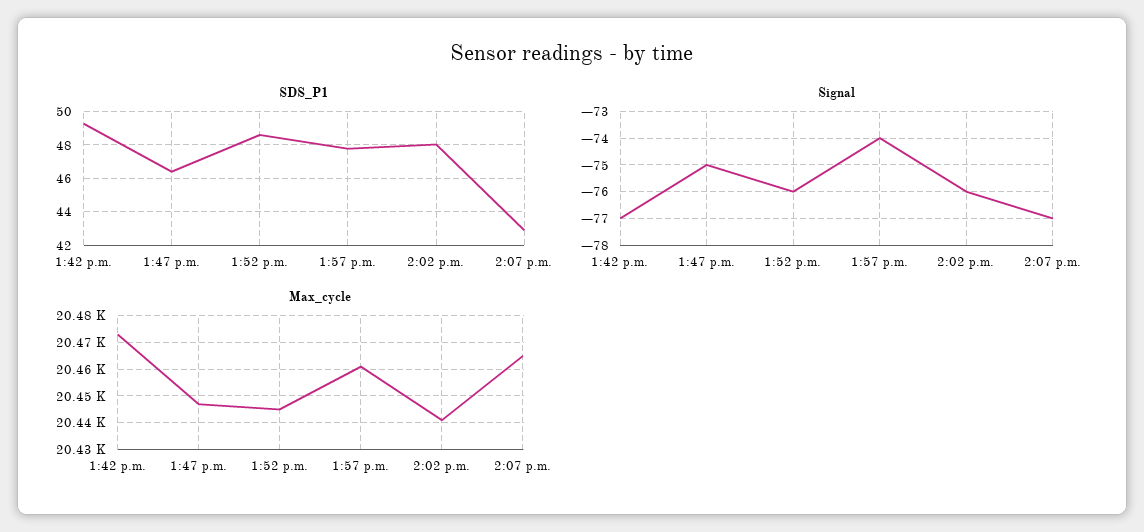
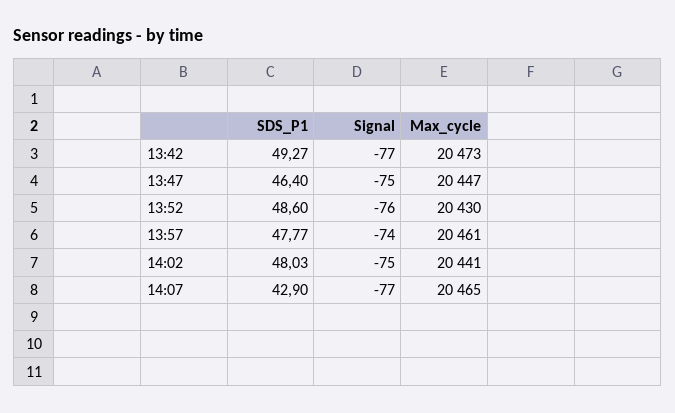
Signal, 2:02 p.m.: -76 -> -75
Max_cycle, 1:52 p.m.: 20445 -> 20430

